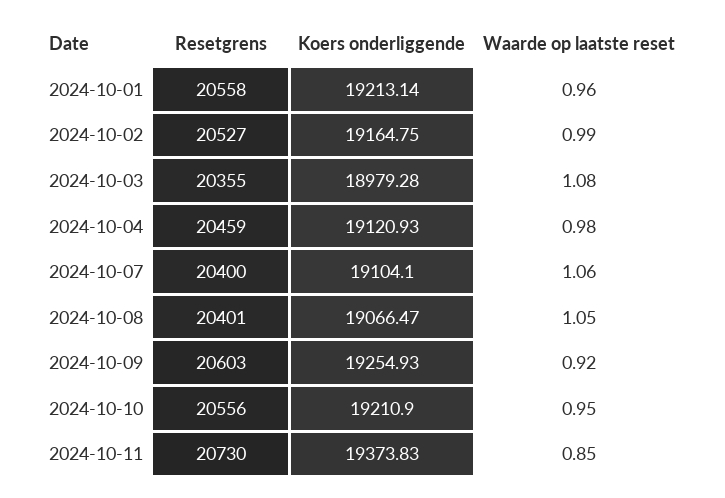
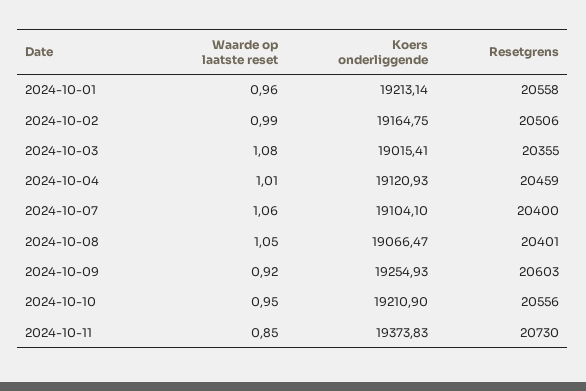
Resetgrens, 2024-10-02: 20527 -> 20506
Koers onderliggende, 2024-10-03: 18979.28 -> 19015.41
Waarde op laatste reset, 2024-10-04: 0.98 -> 1.01

